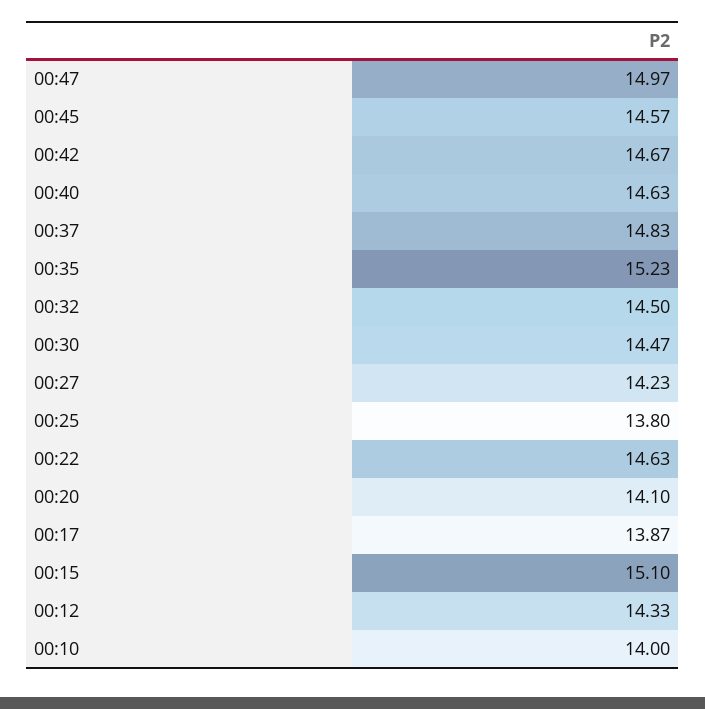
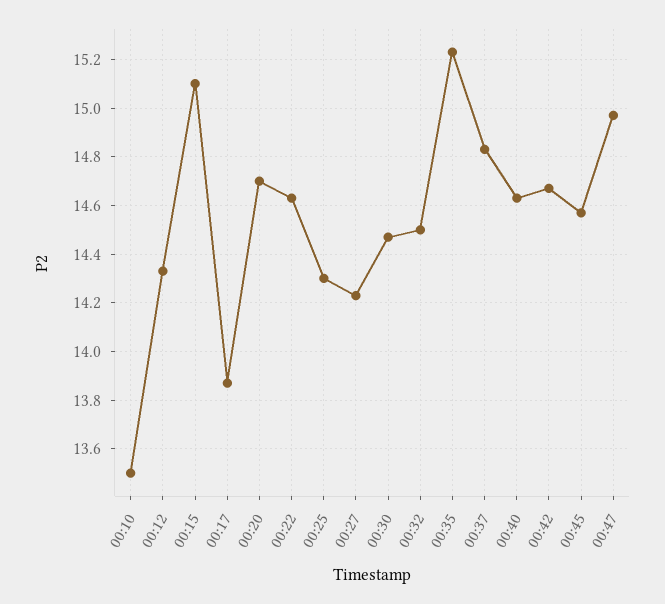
00:25: 13.8 -> 14.3
00:20: 14.1 -> 14.7
00:10: 14 -> 13.5

